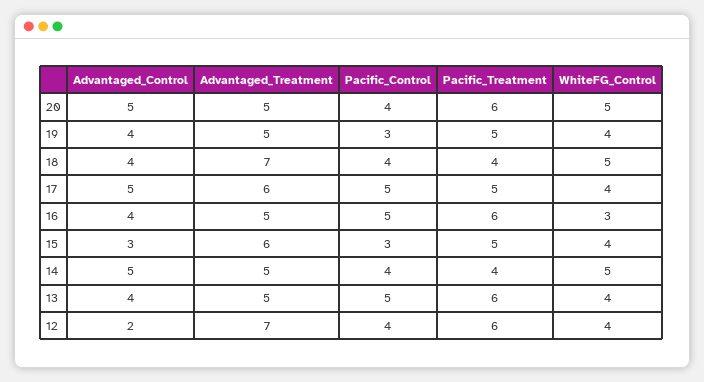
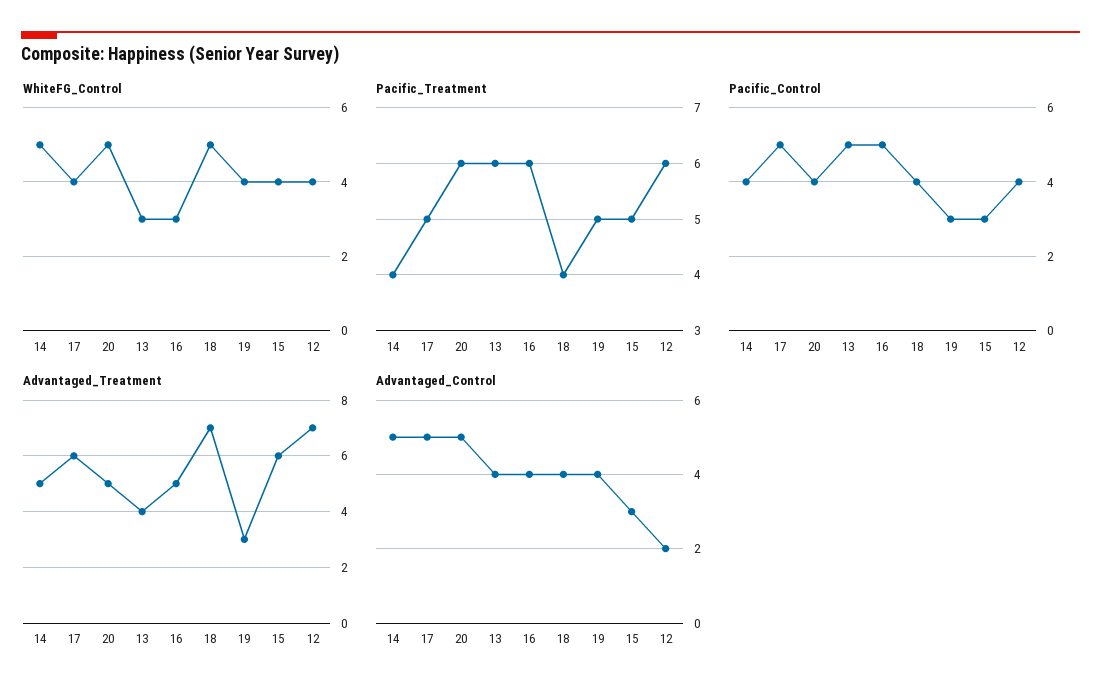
Advantaged_Treatment, 19: 5 -> 3
Advantaged_Treatment, 13: 5 -> 4
WhiteFG_Control, 13: 4 -> 3

